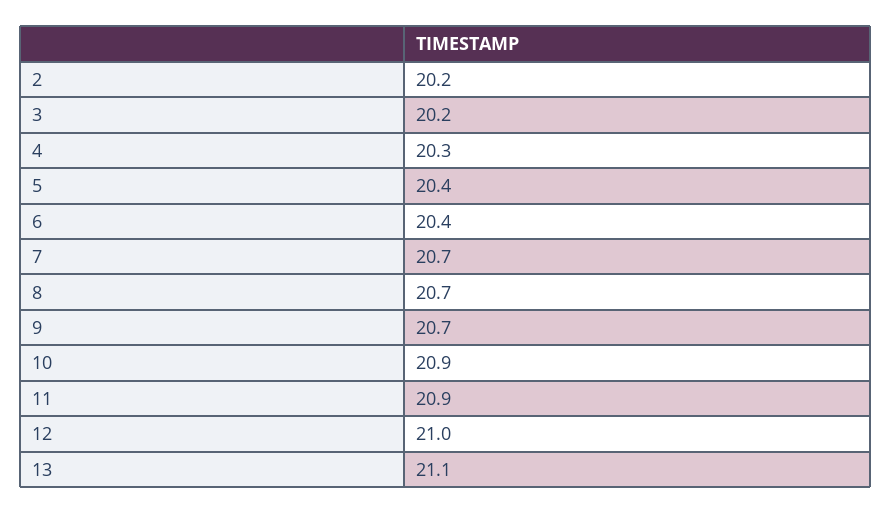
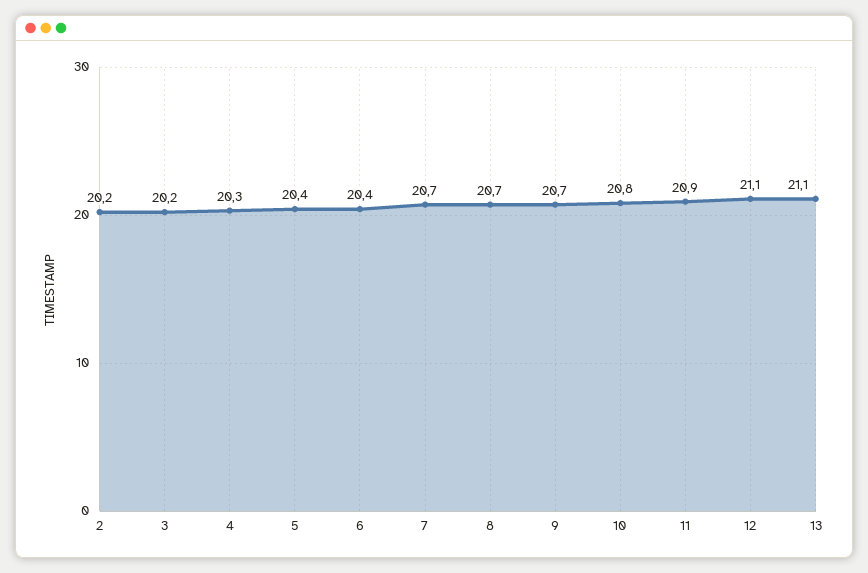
10: 20.9 -> 20.8
12: 21 -> 21.1

